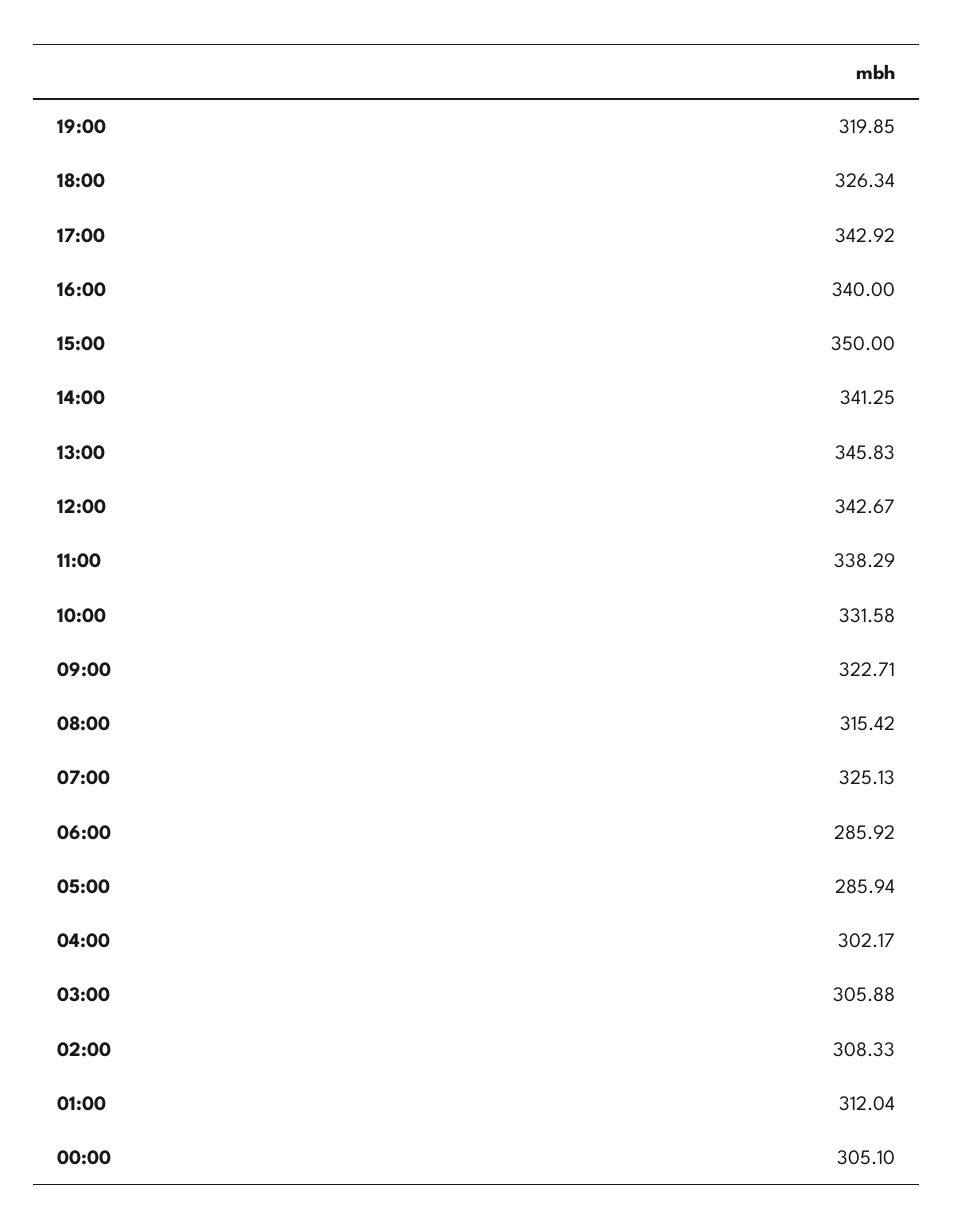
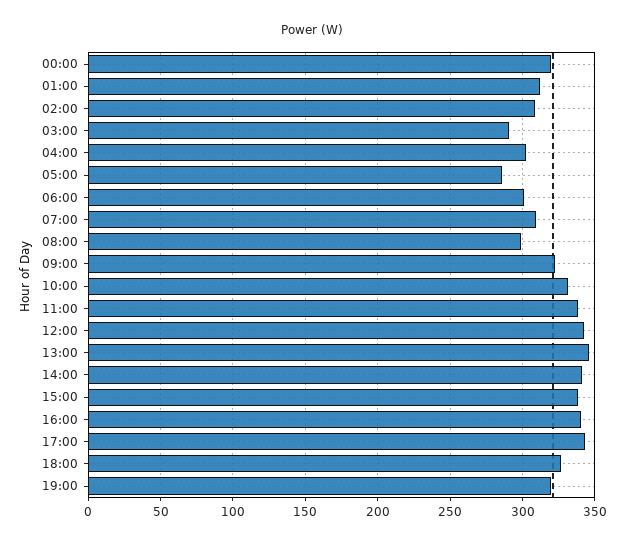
15:00: 350 -> 340
08:00: 315.42 -> 300
07:00: 325.13 -> 310
06:00: 285.92 -> 300
03:00: 305.88 -> 290
00:00: 305.1 -> 320

